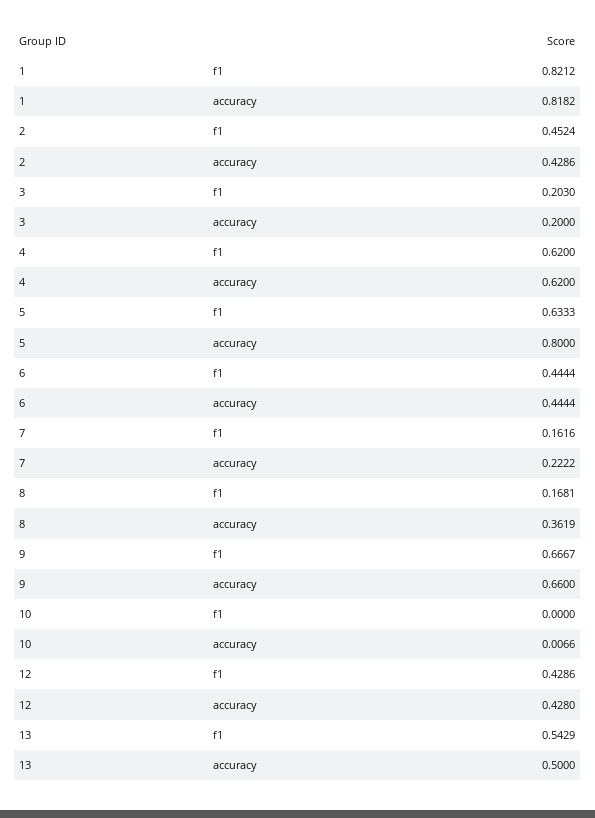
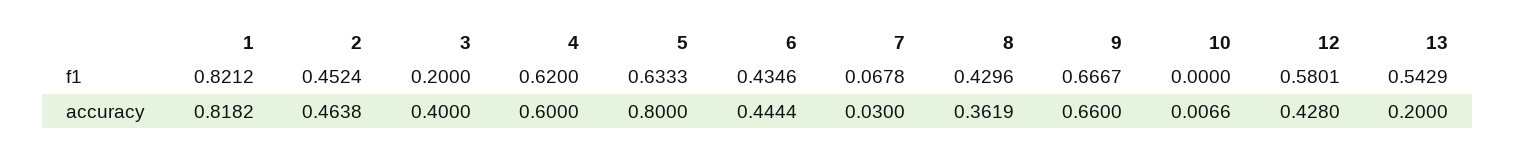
2, accuracy: 0.4286 -> 0.4638
3, f1: 0.203 -> 0.2
3, accuracy: 0.2 -> 0.4
4, accuracy: 0.62 -> 0.6
6, f1: 0.4444 -> 0.4346
7, f1: 0.1616 -> 0.0678
7, accuracy: 0.2222 -> 0.03
8, f1: 0.1681 -> 0.4296
12, f1: 0.4286 -> 0.5801
13, accuracy: 0.5 -> 0.2

